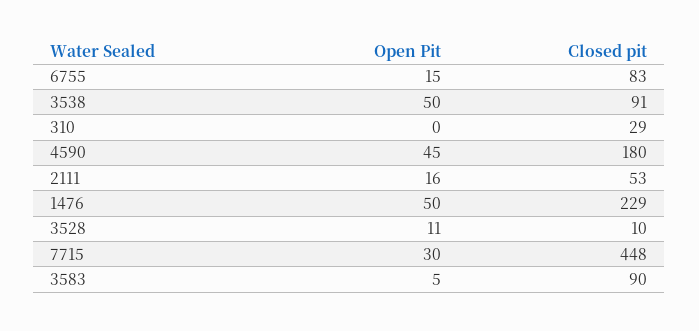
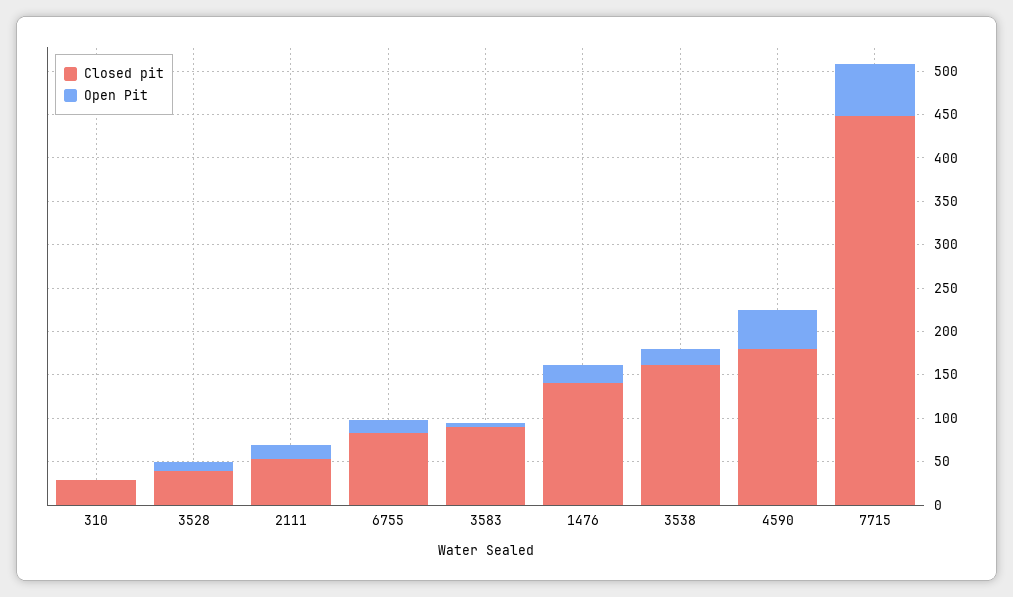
Open Pit, 3538: 50 -> 20
Closed pit, 3538: 91 -> 160
Open Pit, 1476: 50 -> 20
Closed pit, 1476: 229 -> 140
Closed pit, 3528: 10 -> 40
Open Pit, 7715: 30 -> 60

